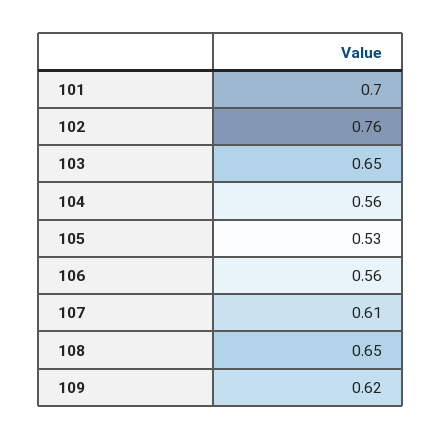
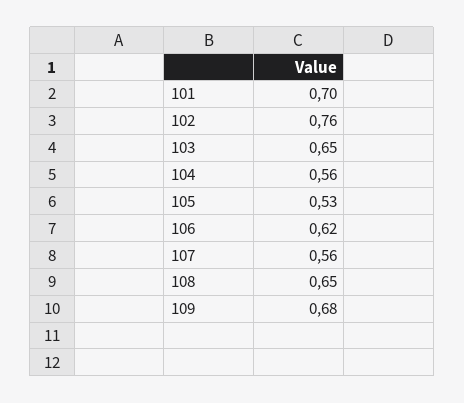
106: 0.56 -> 0.62
107: 0.61 -> 0.56
109: 0.62 -> 0.68

